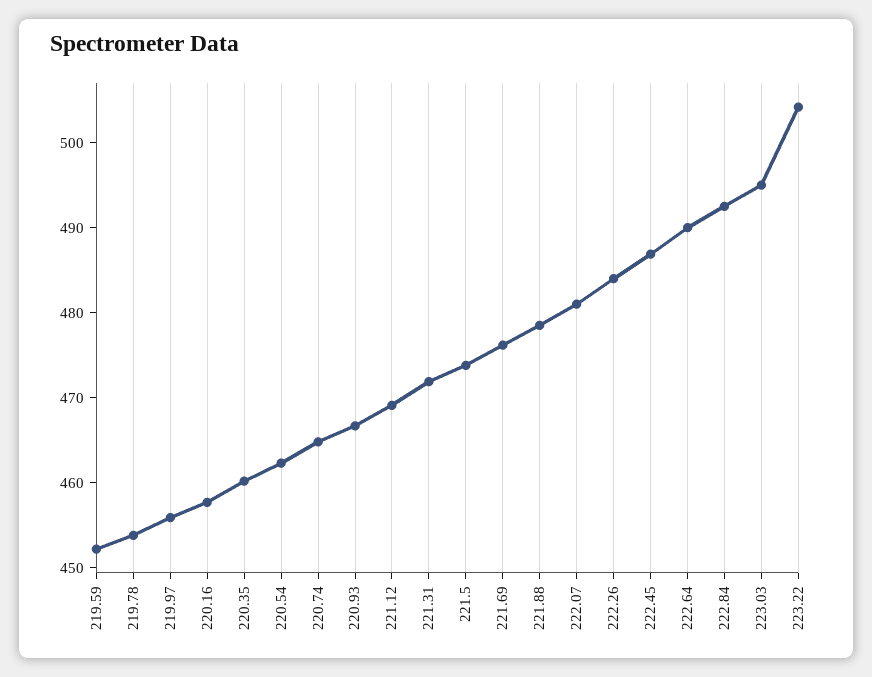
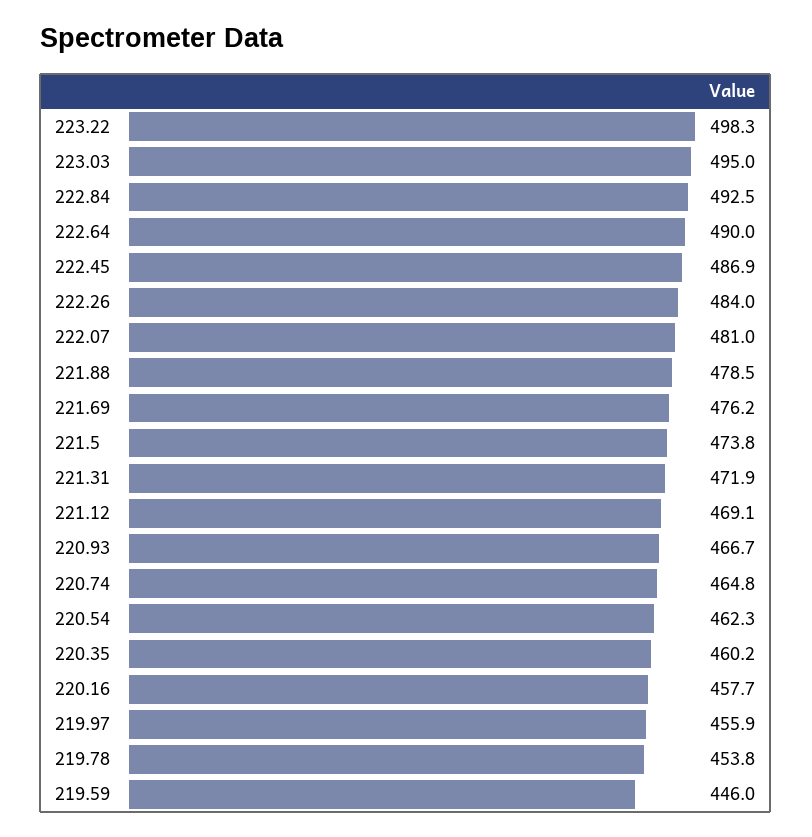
219.59: 452 -> 446
223.22: 504 -> 498.3

